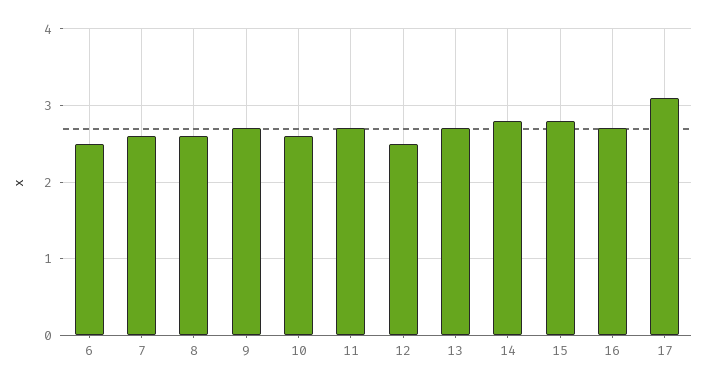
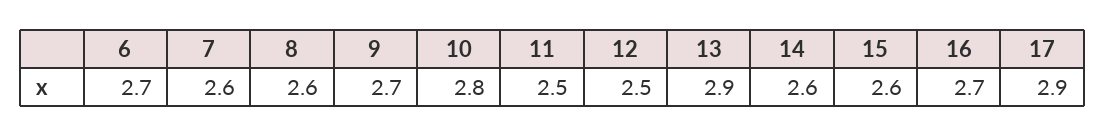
6: 2.5 -> 2.7
10: 2.6 -> 2.8
11: 2.7 -> 2.5
13: 2.7 -> 2.9
14: 2.8 -> 2.6
15: 2.8 -> 2.6
17: 3.1 -> 2.9

